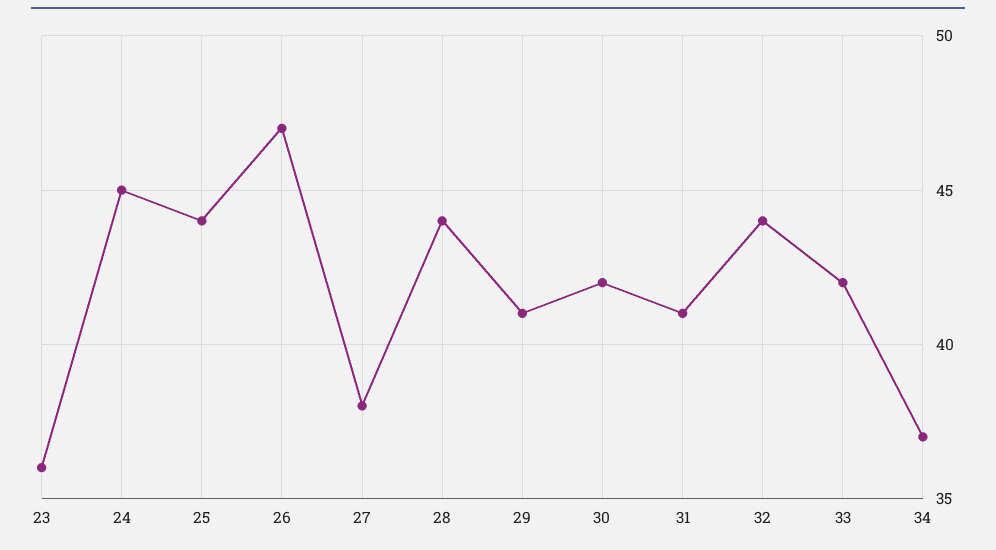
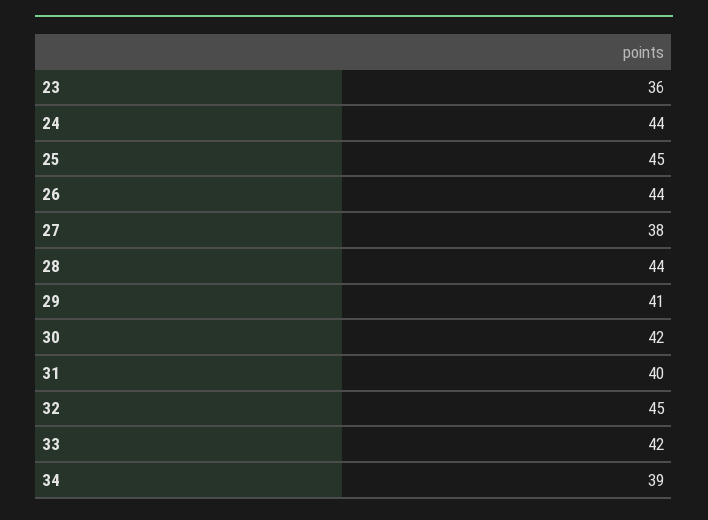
24: 45 -> 44
25: 44 -> 45
26: 47 -> 44
31: 41 -> 40
32: 44 -> 45
34: 37 -> 39

